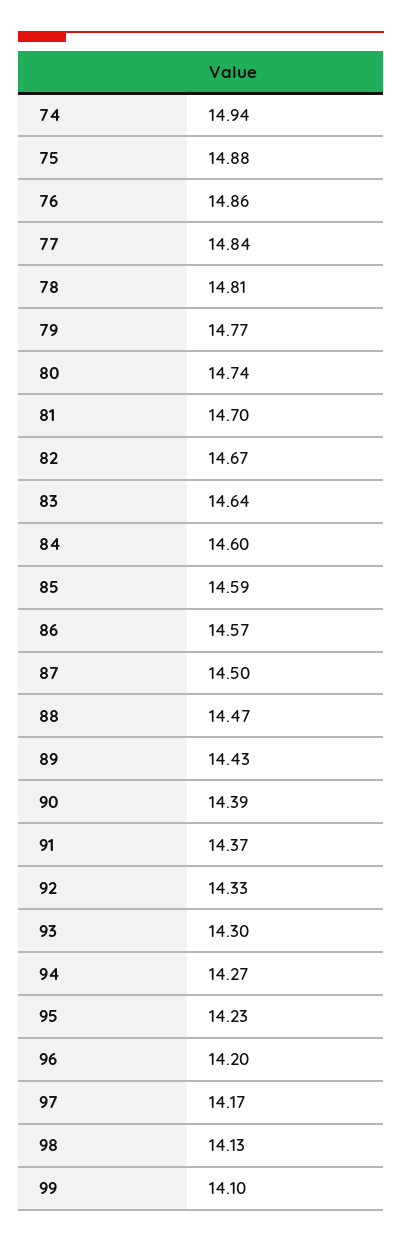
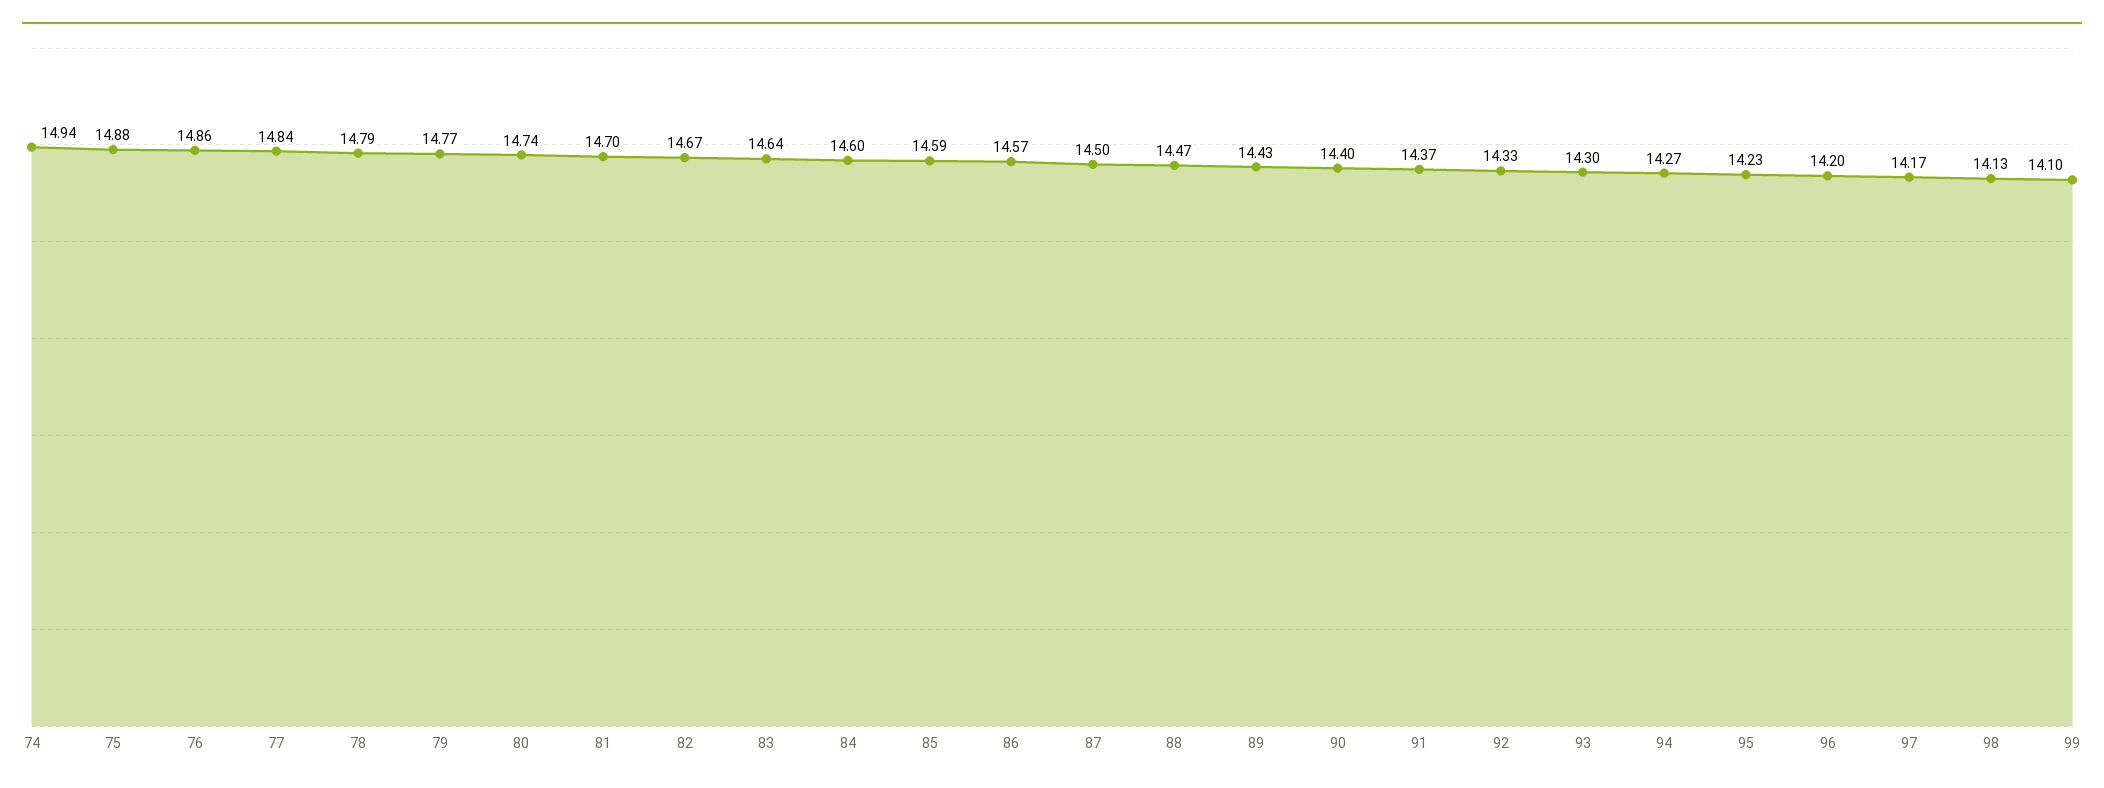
78: 14.81 -> 14.79
90: 14.39 -> 14.4

